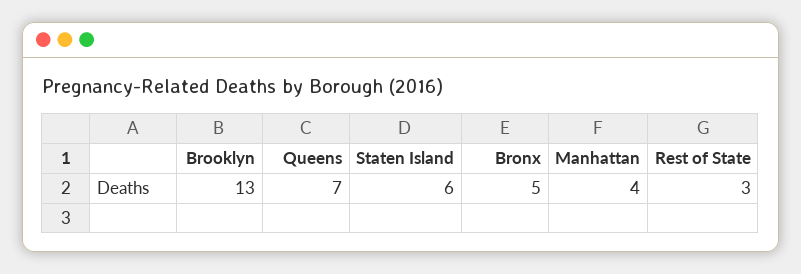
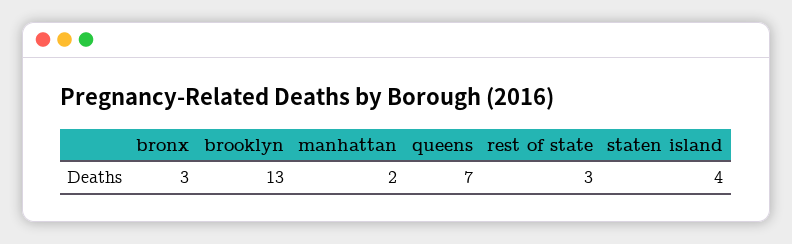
Staten Island: 6 -> 4
Bronx: 5 -> 3
Manhattan: 4 -> 2

